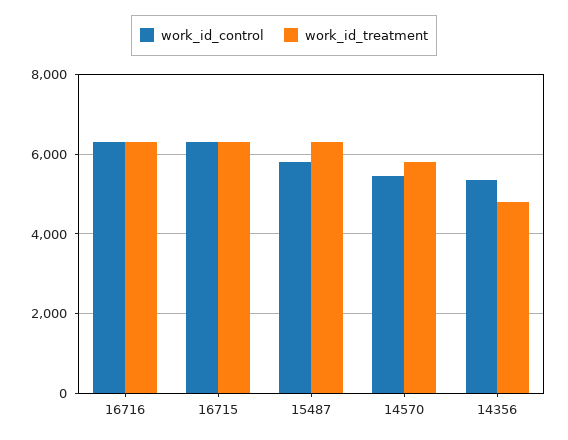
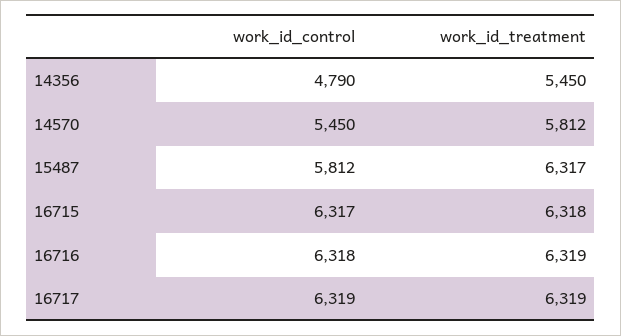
work_id_control, 14356: 5400 -> 4790
work_id_treatment, 14356: 4800 -> 5450
work_id_control, 16717: none -> 6319
work_id_treatment, 16717: none -> 6319

